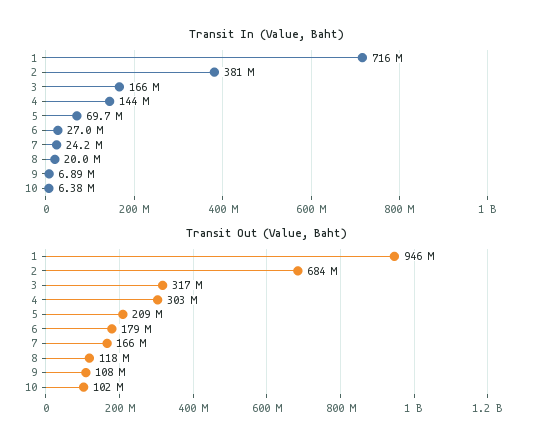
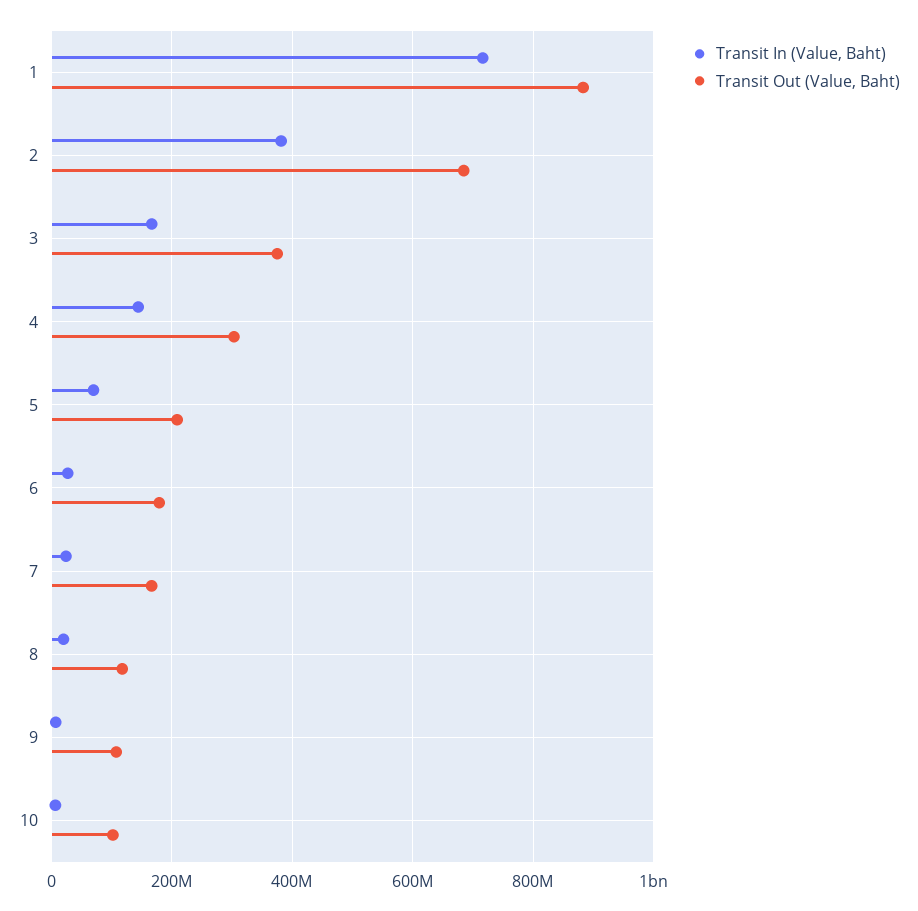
Transit Out (Value, Baht), 1: 946000000 -> 880000000
Transit Out (Value, Baht), 3: 317000000 -> 380000000

